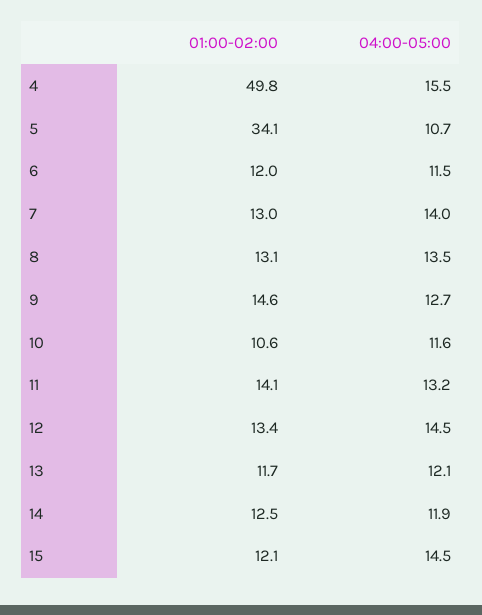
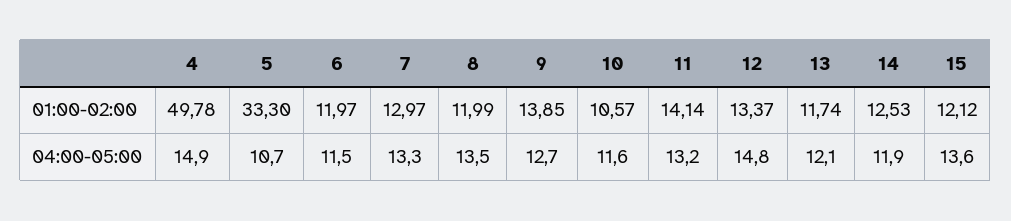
04:00-05:00, 4: 15.5 -> 14.9
01:00-02:00, 5: 34.1 -> 33.3
04:00-05:00, 7: 14 -> 13.3
01:00-02:00, 8: 13.1 -> 11.99
01:00-02:00, 9: 14.6 -> 13.85
04:00-05:00, 12: 14.5 -> 14.8
04:00-05:00, 15: 14.5 -> 13.6

